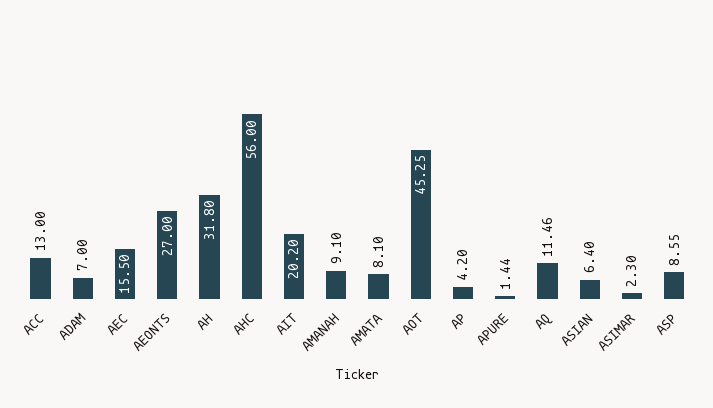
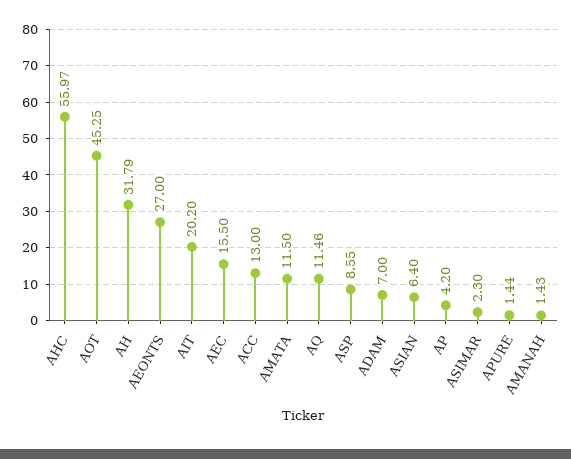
AH: 31.8 -> 31.79
AHC: 56 -> 55.97
AMANAH: 9.1 -> 1.43
AMATA: 8.1 -> 11.5

